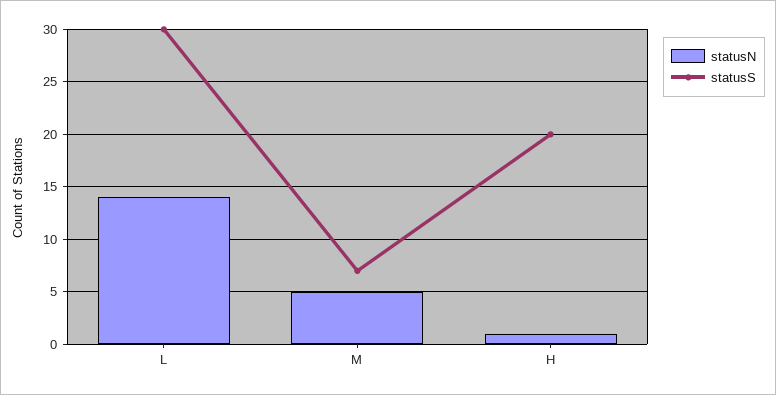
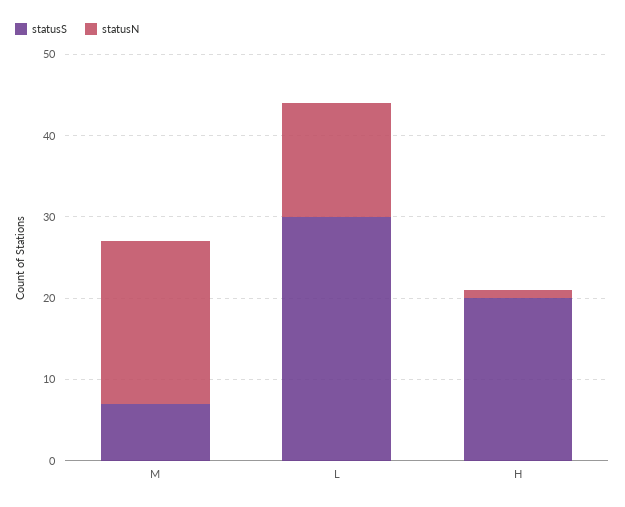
statusN, M: 5 -> 20

